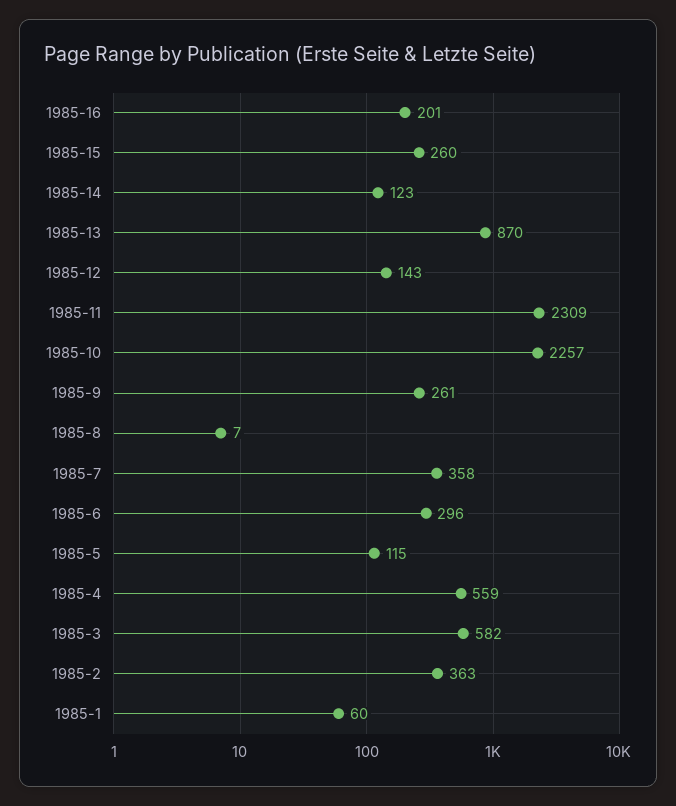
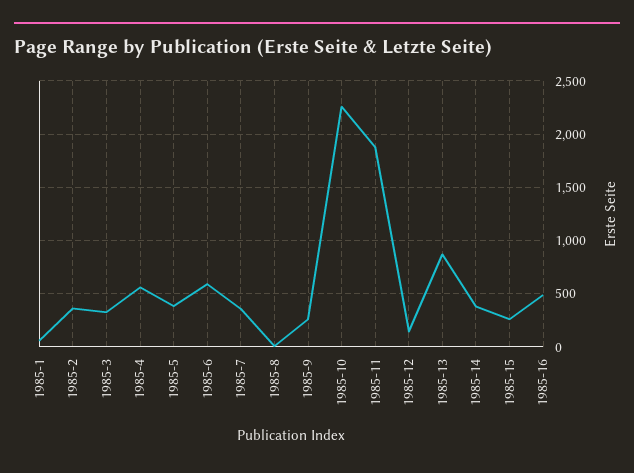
1985-16: 201 -> 500
1985-14: 123 -> 400
1985-11: 2309 -> 1900
1985-6: 296 -> 600
1985-5: 115 -> 400
1985-3: 582 -> 300

